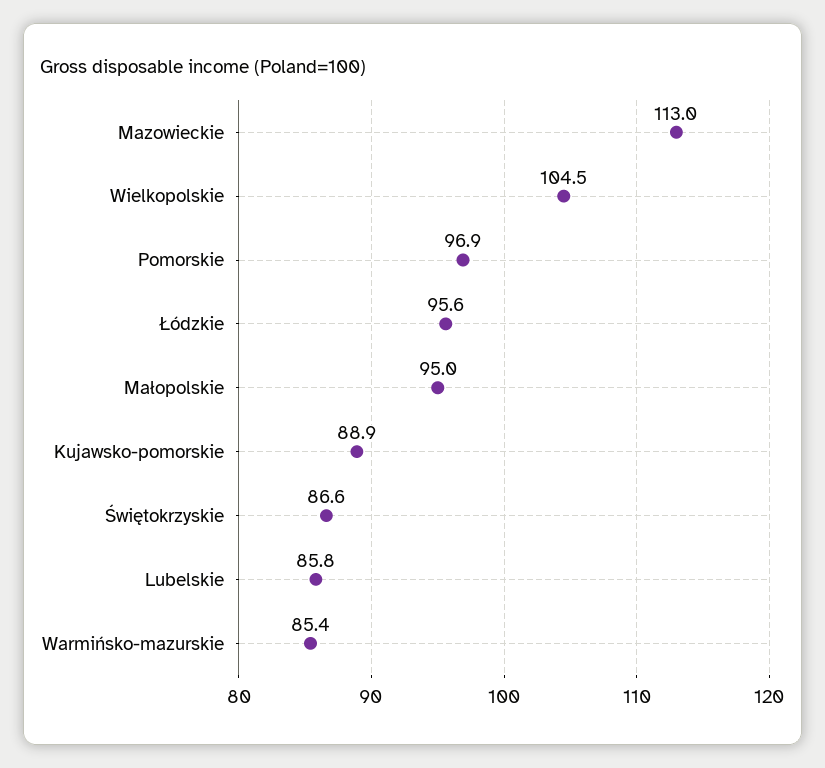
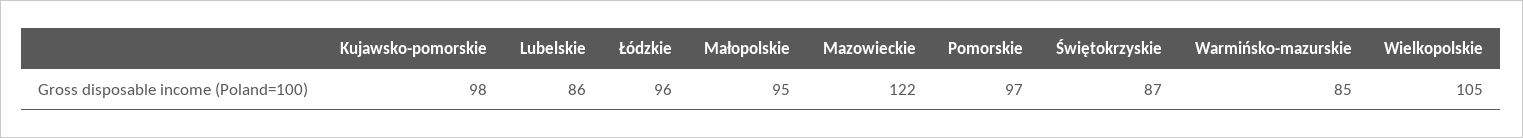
Mazowieckie: 113 -> 122
Kujawsko-pomorskie: 88.9 -> 98

